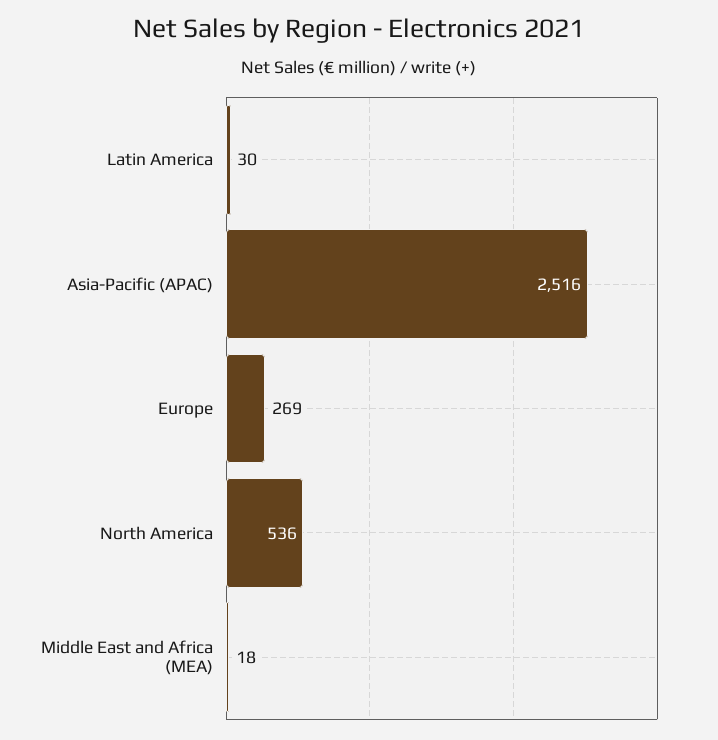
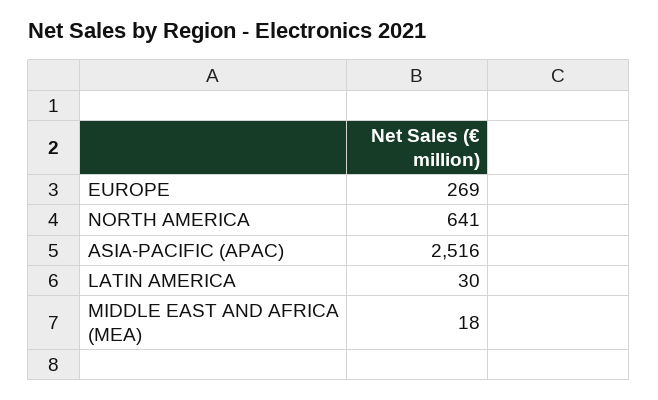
North America: 536 -> 641

